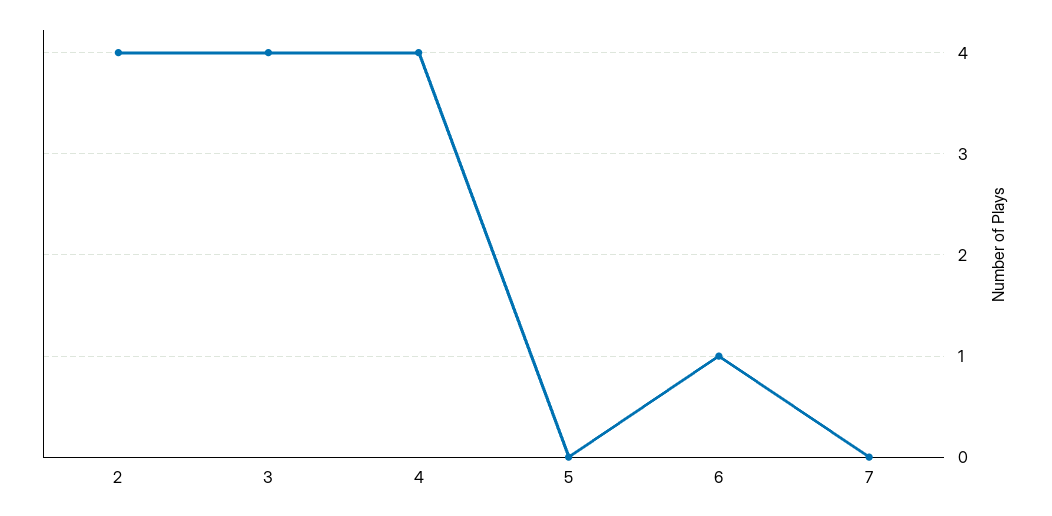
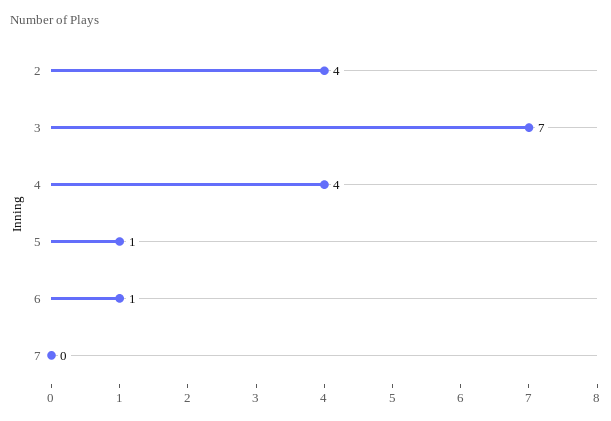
3: 4 -> 7
5: 0 -> 1

